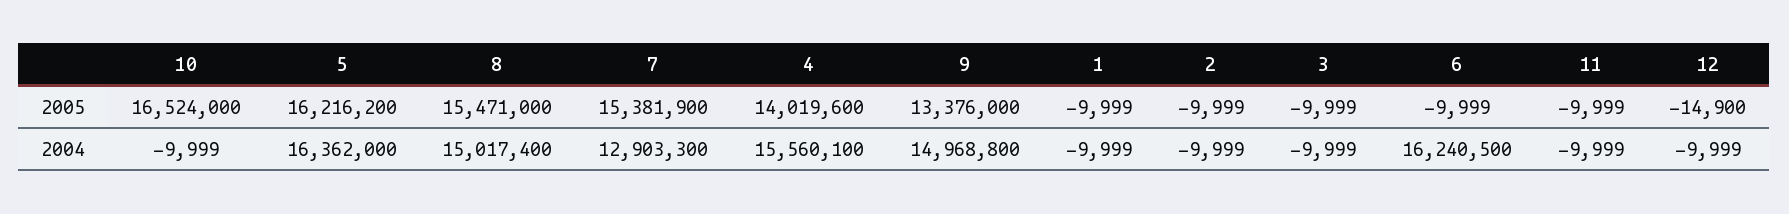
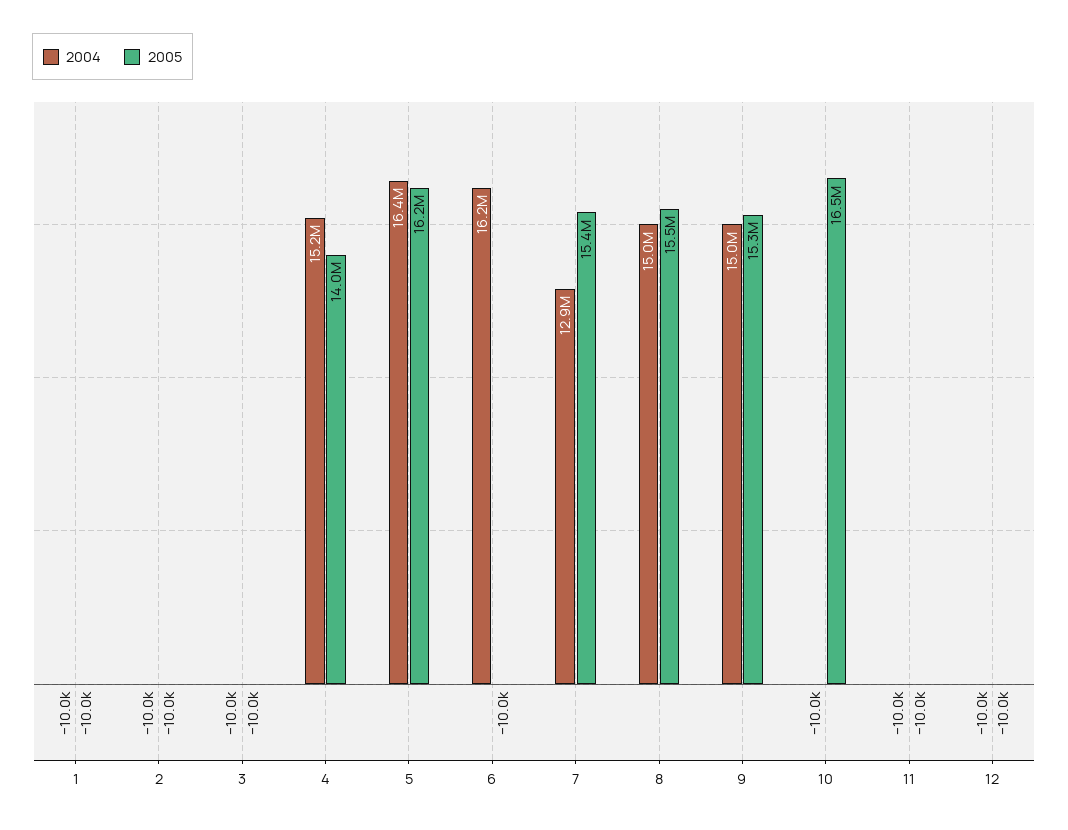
2005, 9: 13376000 -> 15300000
2005, 12: -14900 -> -10000
2004, 4: 15560100 -> 15200000

